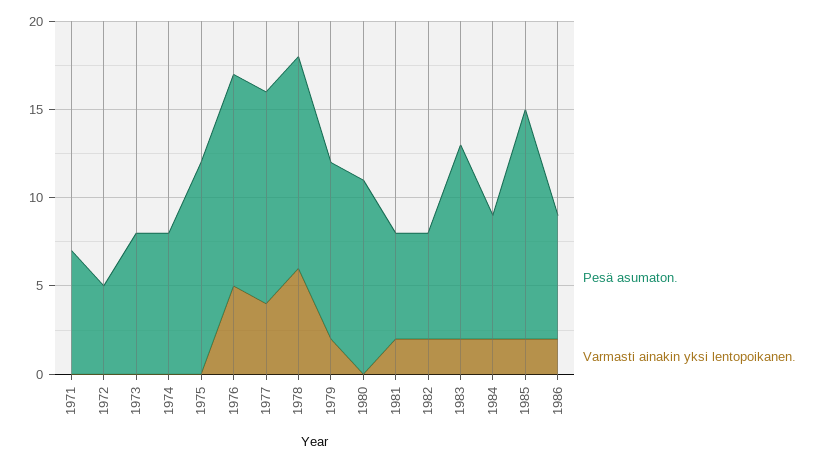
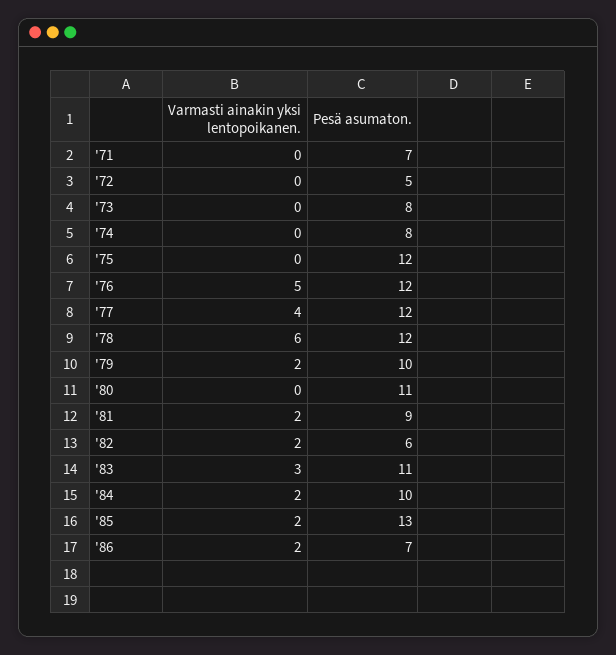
Pesä asumaton., 1981: 6 -> 9
Varmasti ainakin yksi lentopoikanen., 1983: 2 -> 3
Pesä asumaton., 1984: 7 -> 10

